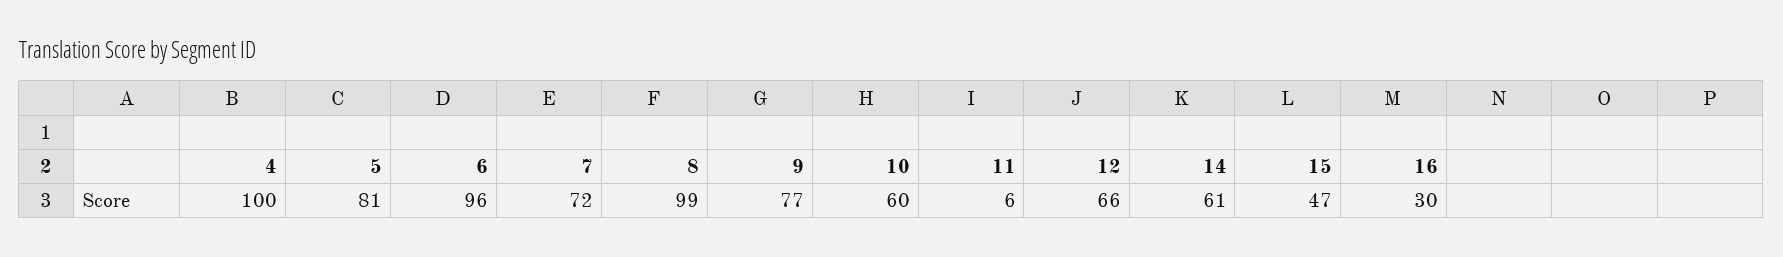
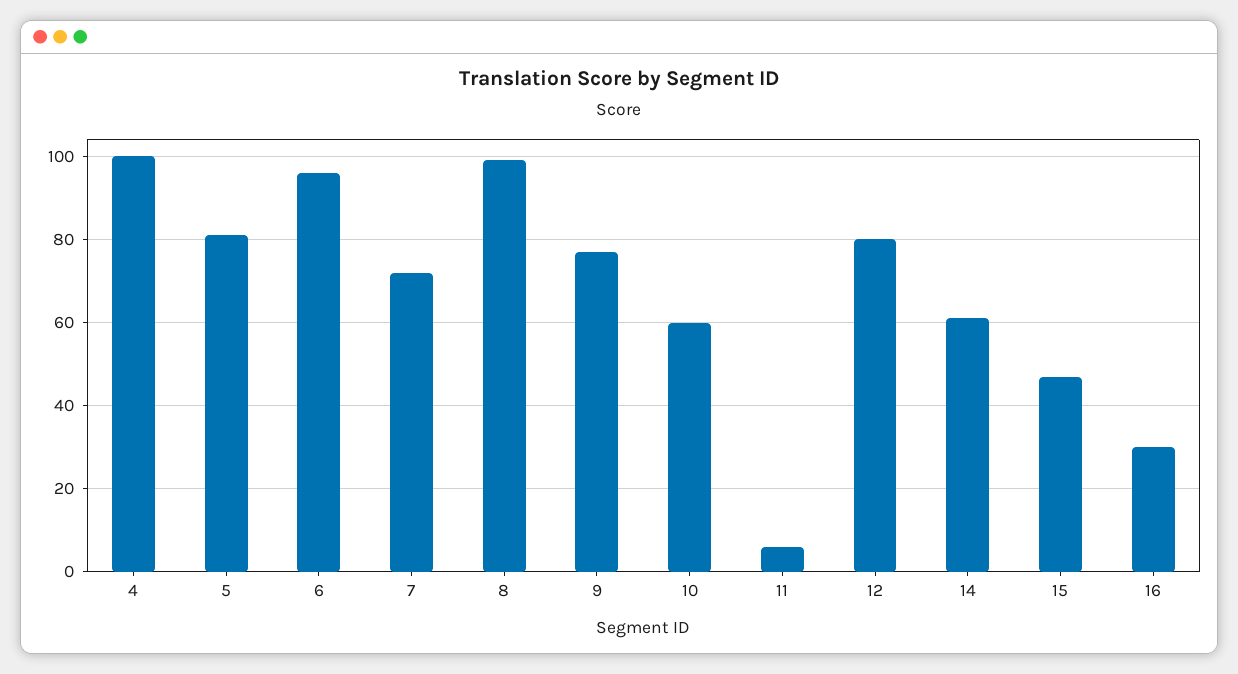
12: 66 -> 80

